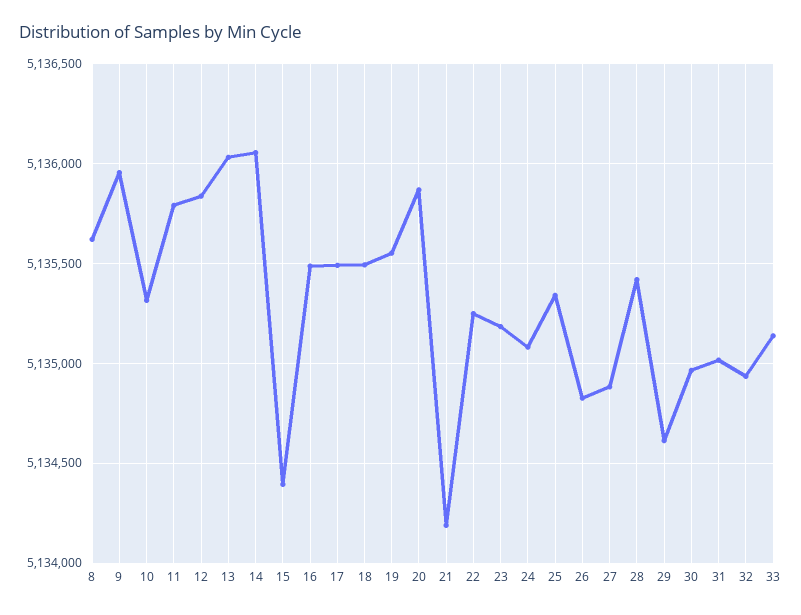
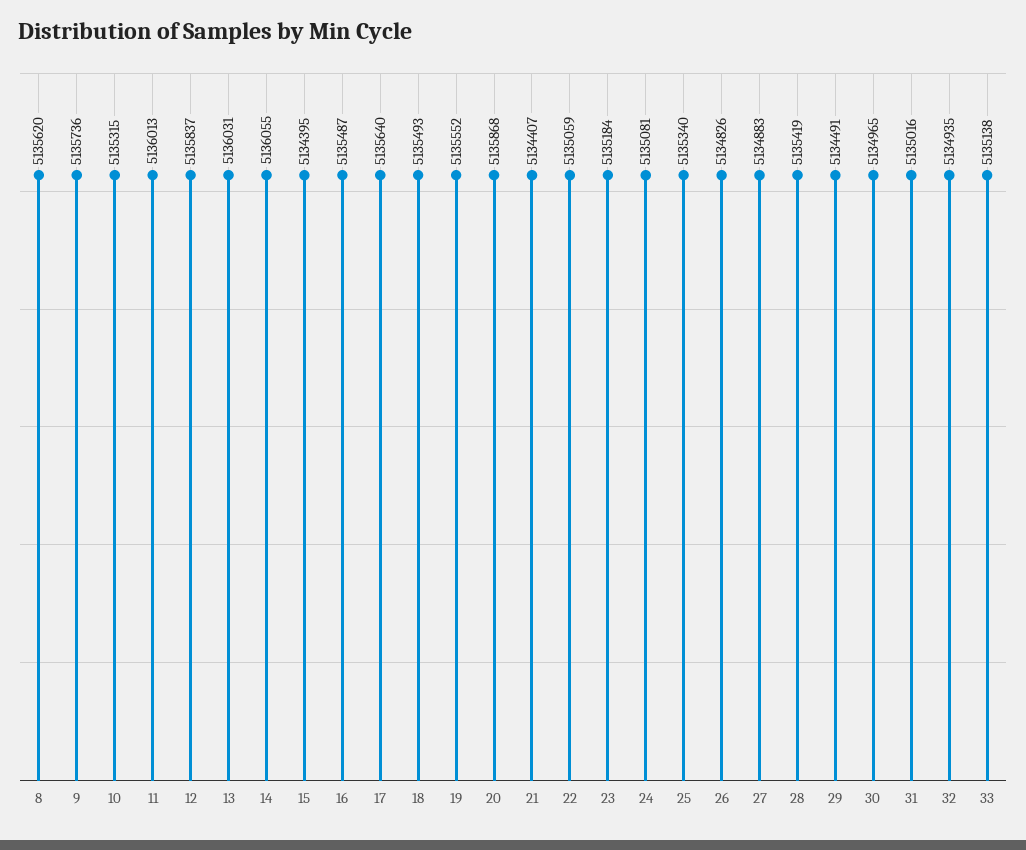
9: 5135950 -> 5135736
11: 5135800 -> 5136013
17: 5135500 -> 5135640
21: 5134200 -> 5134407
22: 5135250 -> 5135059
29: 5134600 -> 5134491

